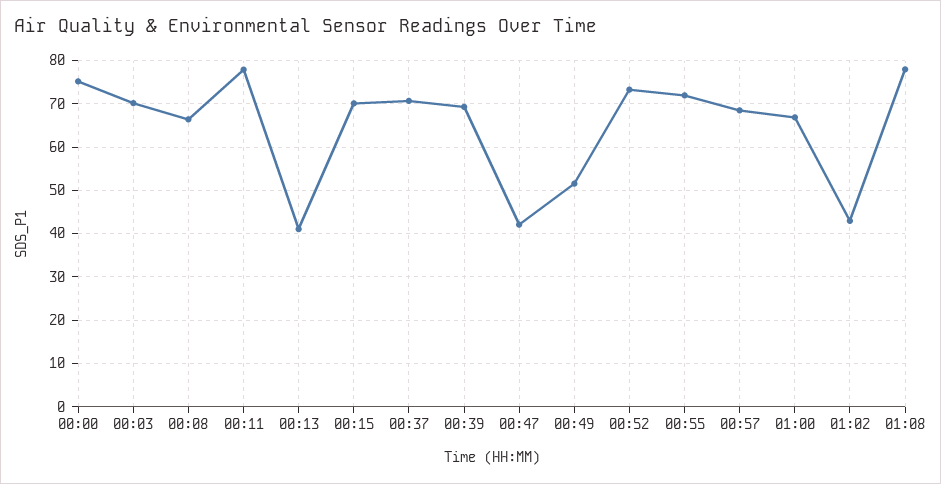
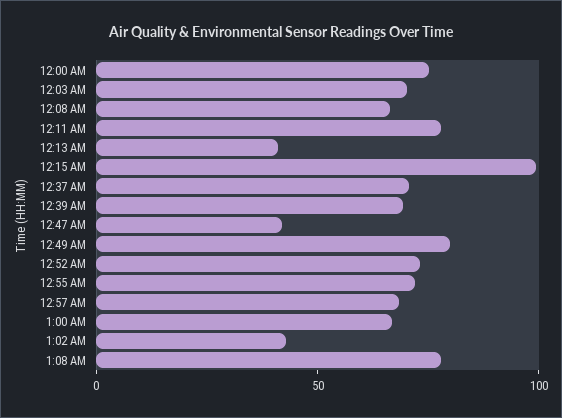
00:15: 70 -> 100
00:49: 52 -> 80

